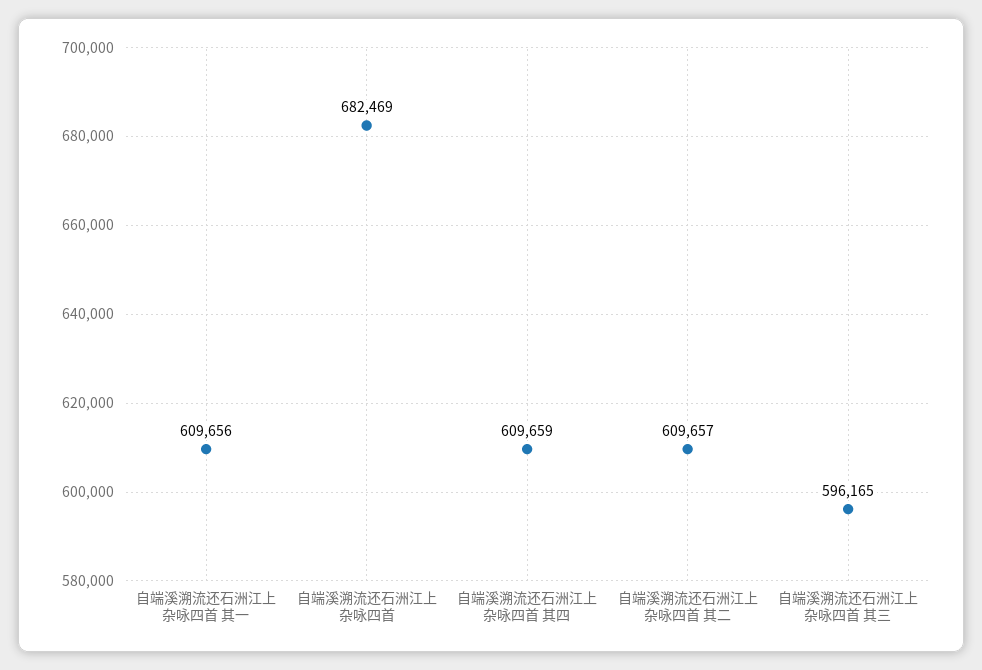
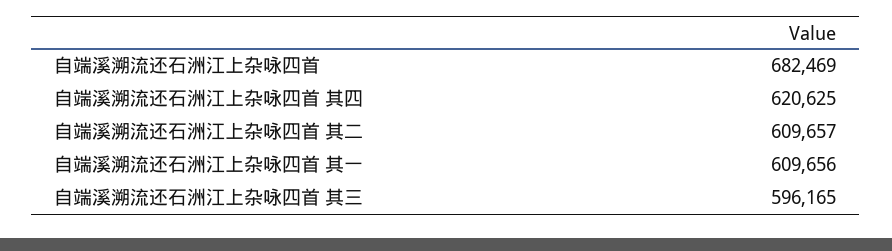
自端溪溯流还石洲江上杂咏四首 其四: 609659 -> 620625

